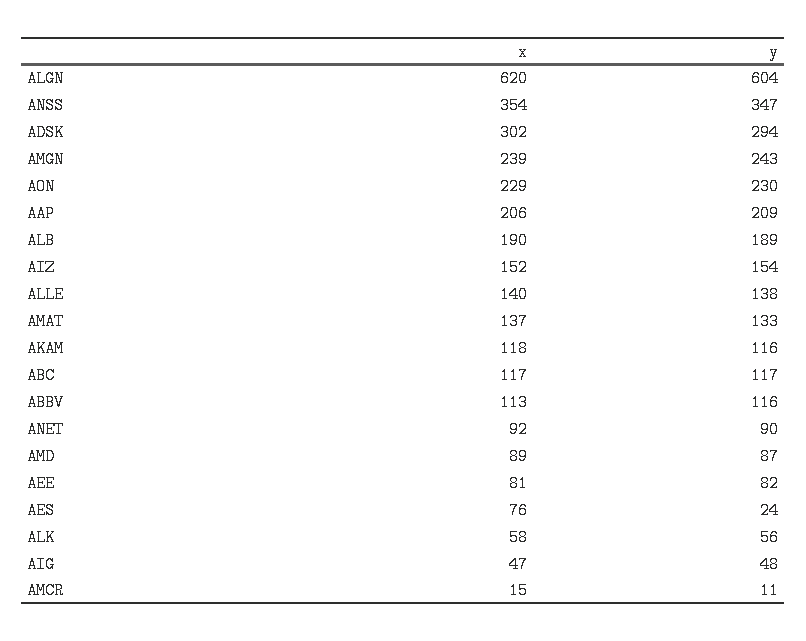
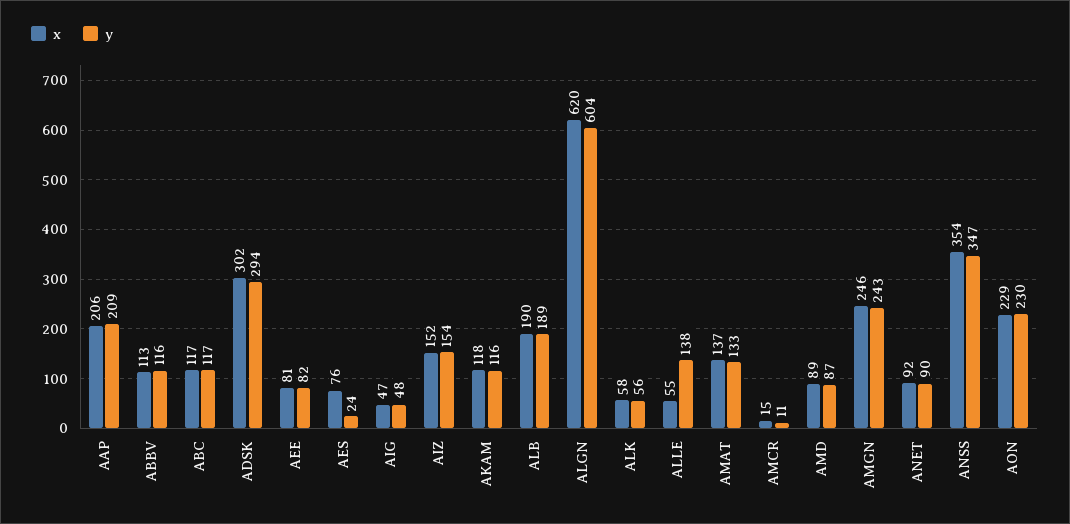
x, AMGN: 239 -> 246
x, ALLE: 140 -> 55

